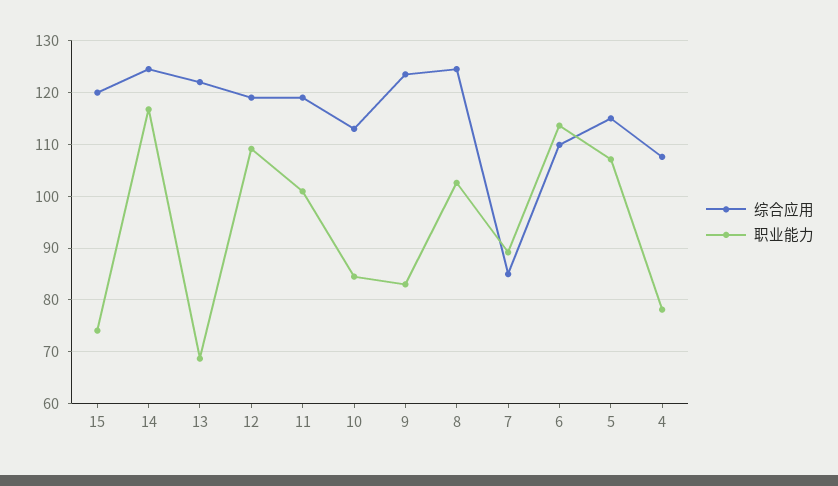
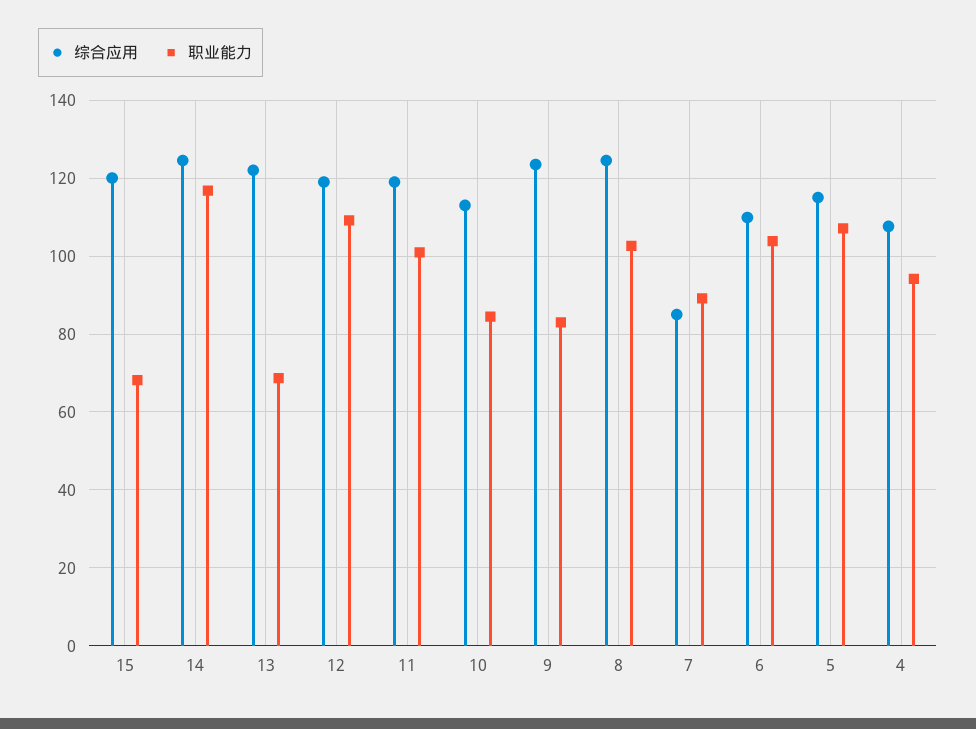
职业能力, 15: 74 -> 68
职业能力, 6: 114 -> 104
职业能力, 4: 78 -> 94

